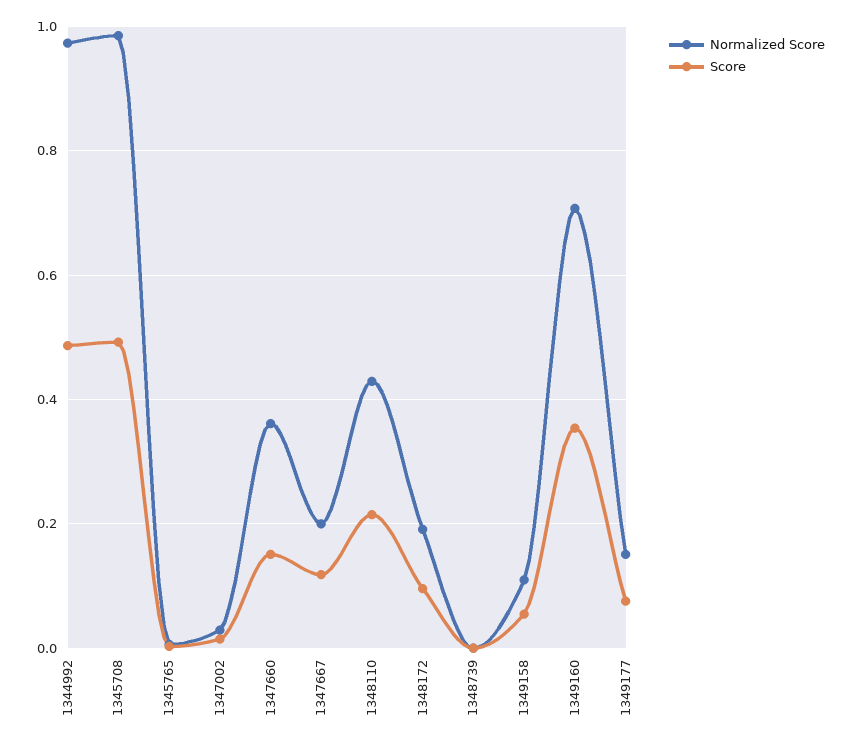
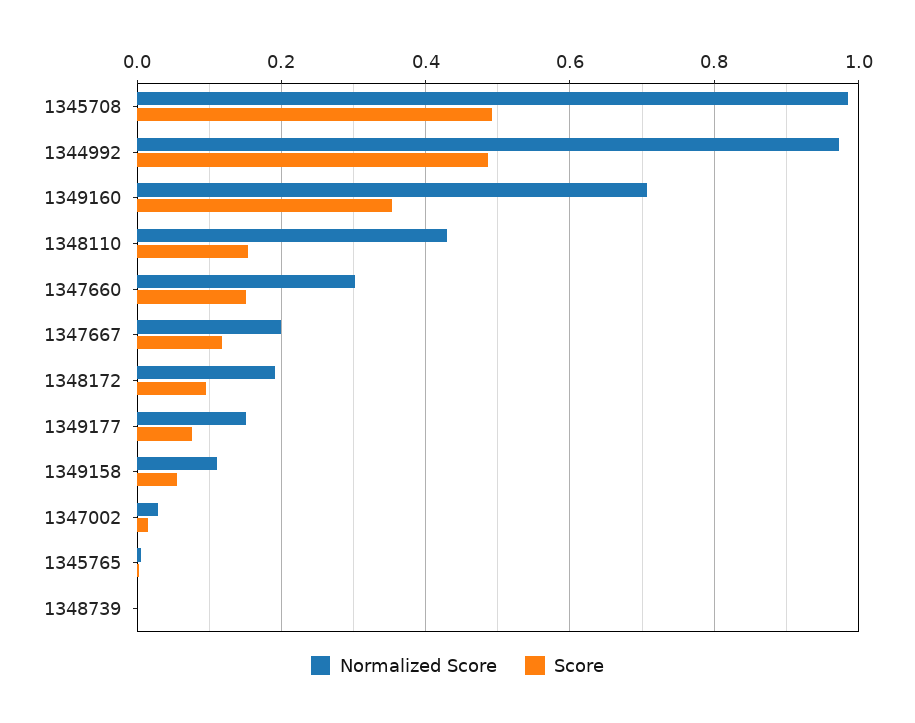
Normalized Score, 1347660: 0.36 -> 0.3
Score, 1348110: 0.22 -> 0.16

